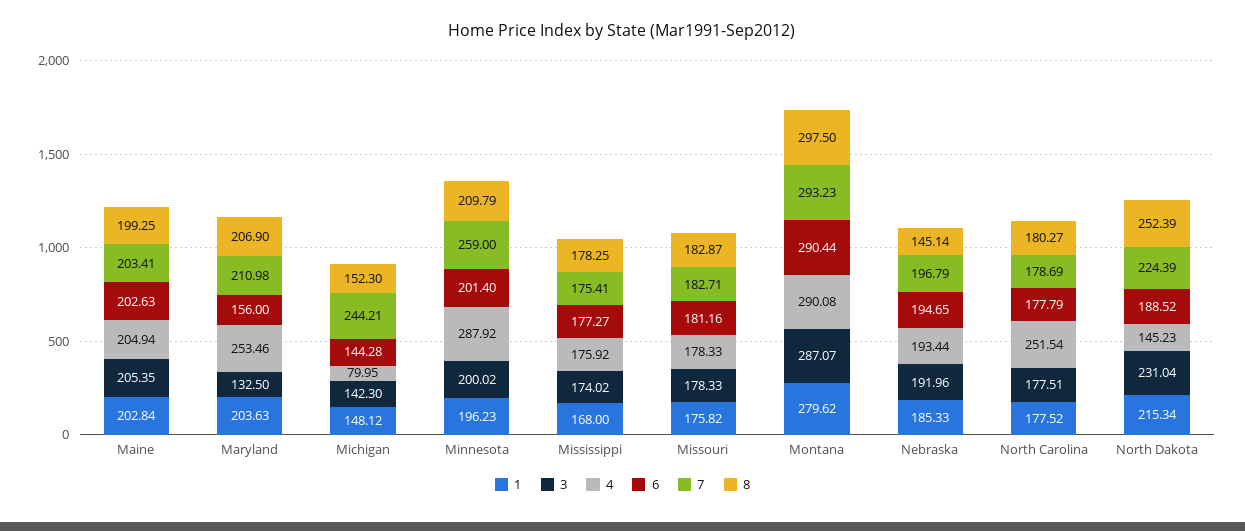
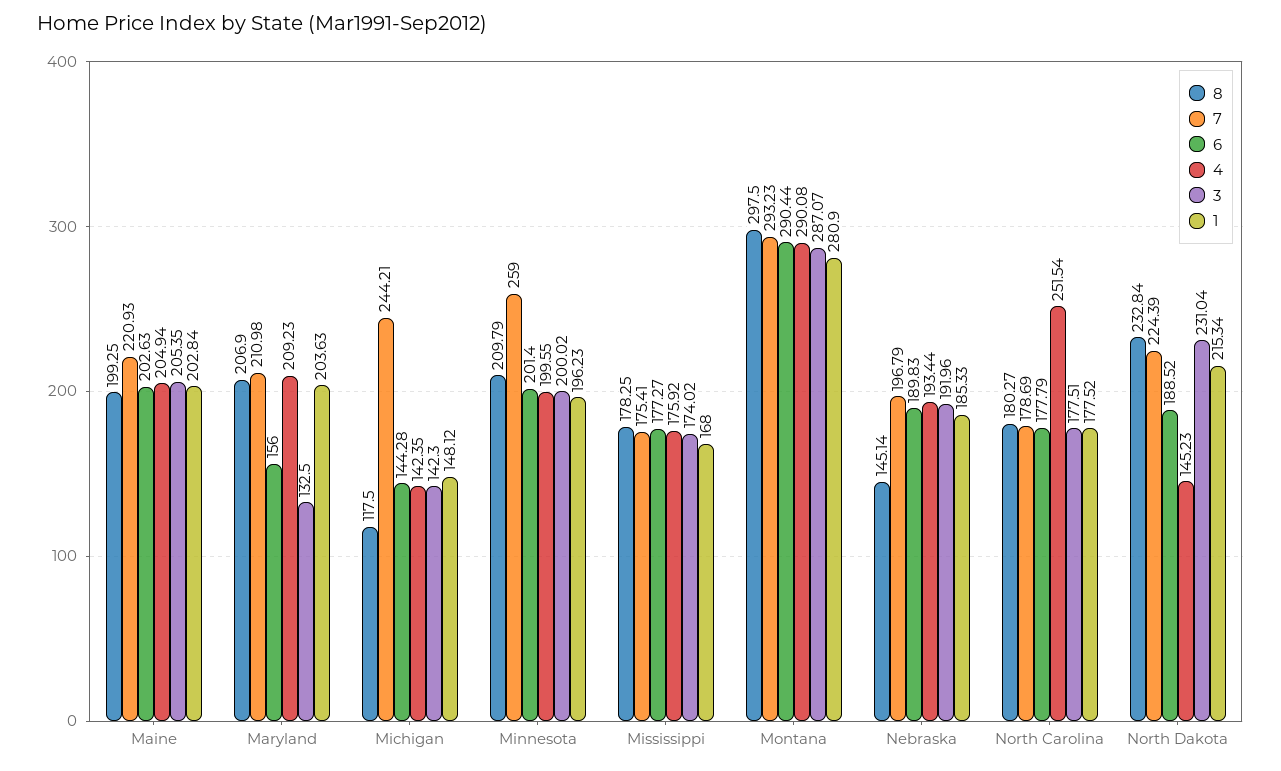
7, Maine: 203.41 -> 220.93
4, Maryland: 253.46 -> 209.23
4, Michigan: 79.95 -> 142.35
8, Michigan: 152.3 -> 117.5
4, Minnesota: 287.92 -> 199.55
1, Missouri: 175.82 -> none
3, Missouri: 178.33 -> none
4, Missouri: 178.33 -> none
6, Missouri: 181.16 -> none
7, Missouri: 182.71 -> none
8, Missouri: 182.87 -> none
1, Montana: 279.62 -> 280.9
6, Nebraska: 194.65 -> 189.83
8, North Dakota: 252.39 -> 232.84

